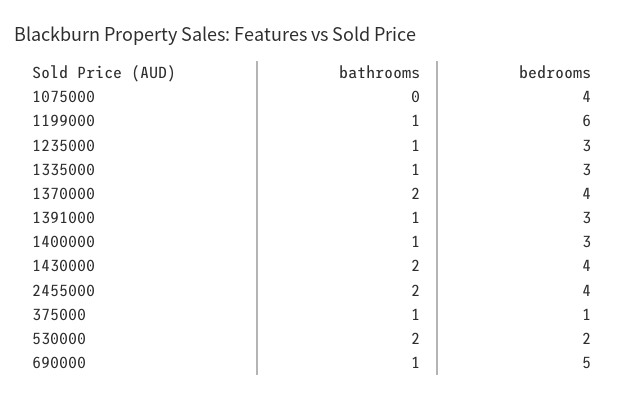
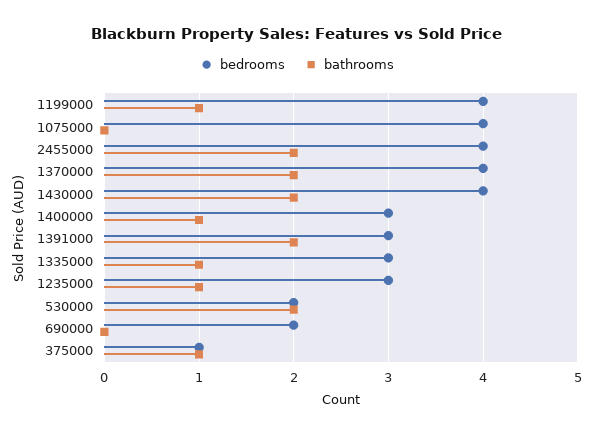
bedrooms, 1199000: 6 -> 4
bathrooms, 1391000: 1 -> 2
bathrooms, 690000: 1 -> 0
bedrooms, 690000: 5 -> 2

